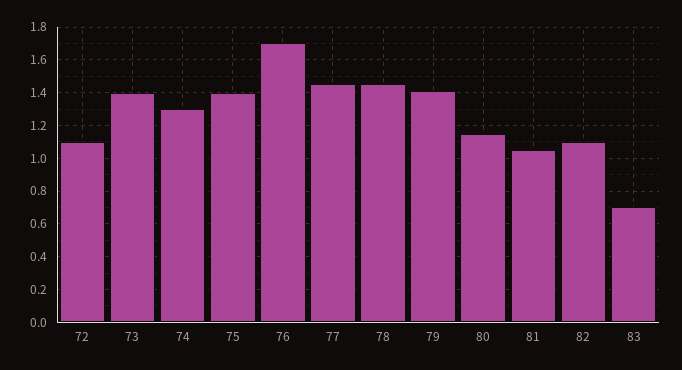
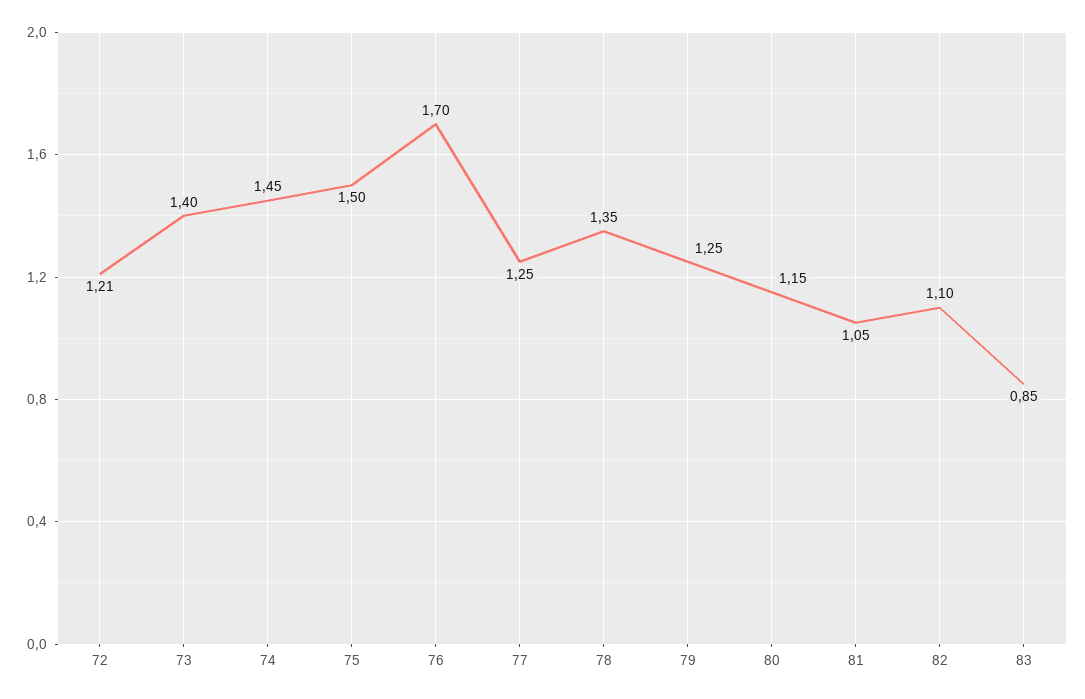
72: 1.1 -> 1.21
74: 1.3 -> 1.45
75: 1.4 -> 1.5
77: 1.45 -> 1.25
78: 1.45 -> 1.35
79: 1.4 -> 1.25
83: 0.7 -> 0.85

